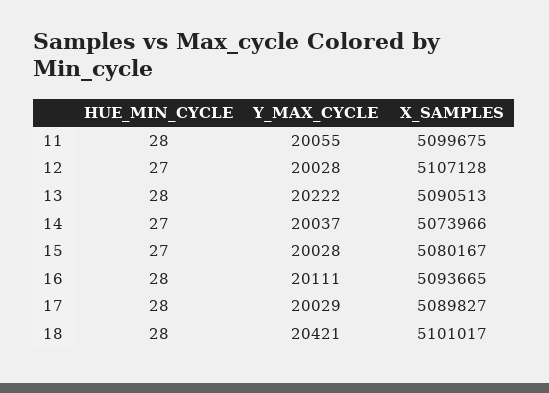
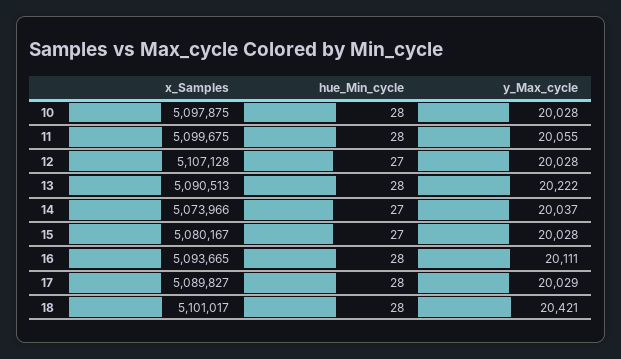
X_SAMPLES, 10: none -> 5097875
HUE_MIN_CYCLE, 10: none -> 28
Y_MAX_CYCLE, 10: none -> 20028

